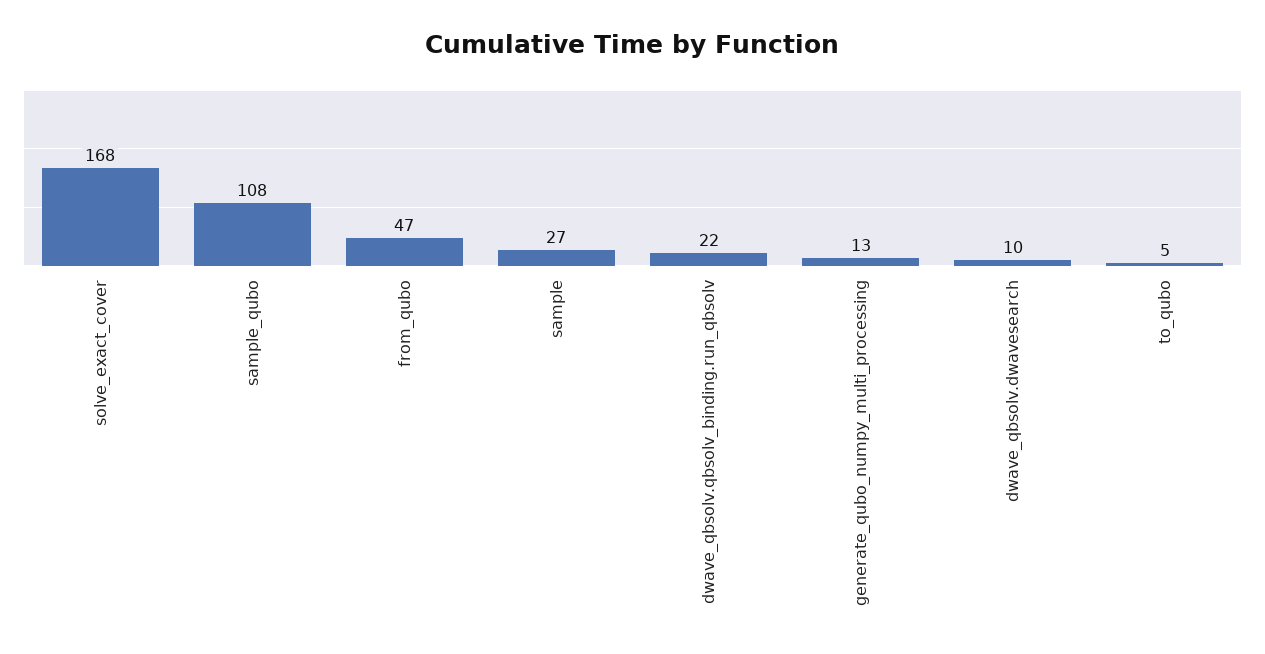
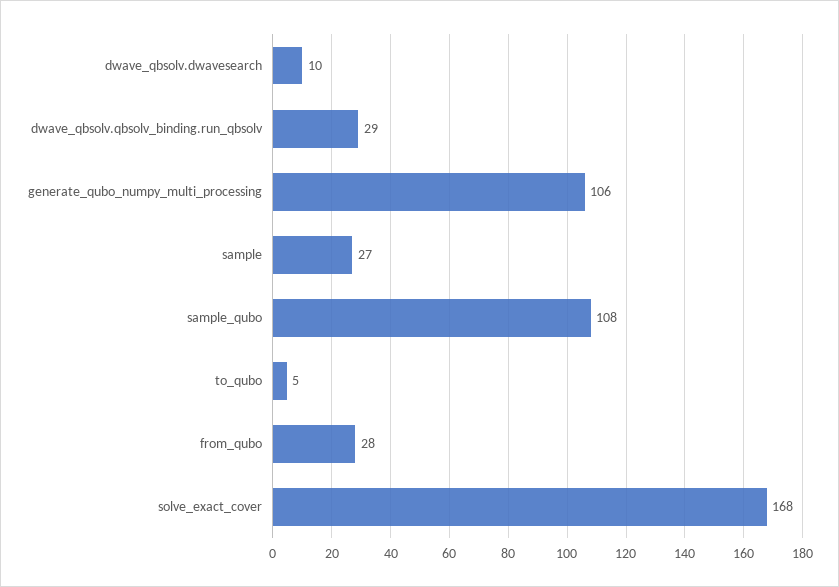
from_qubo: 47 -> 28
dwave_qbsolv.qbsolv_binding.run_qbsolv: 22 -> 29
generate_qubo_numpy_multi_processing: 13 -> 106

